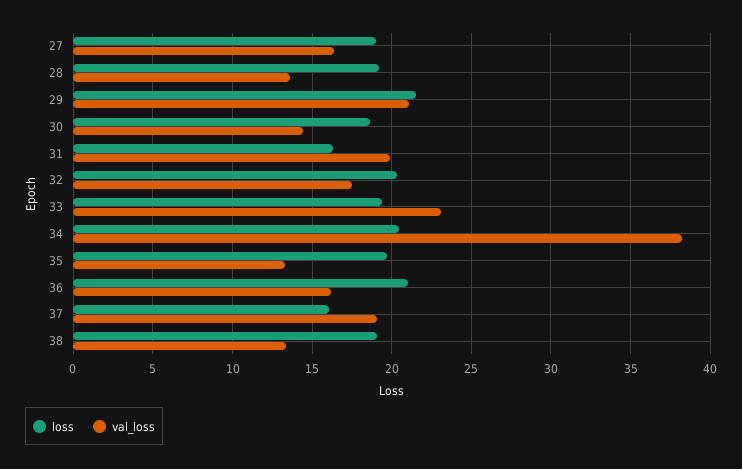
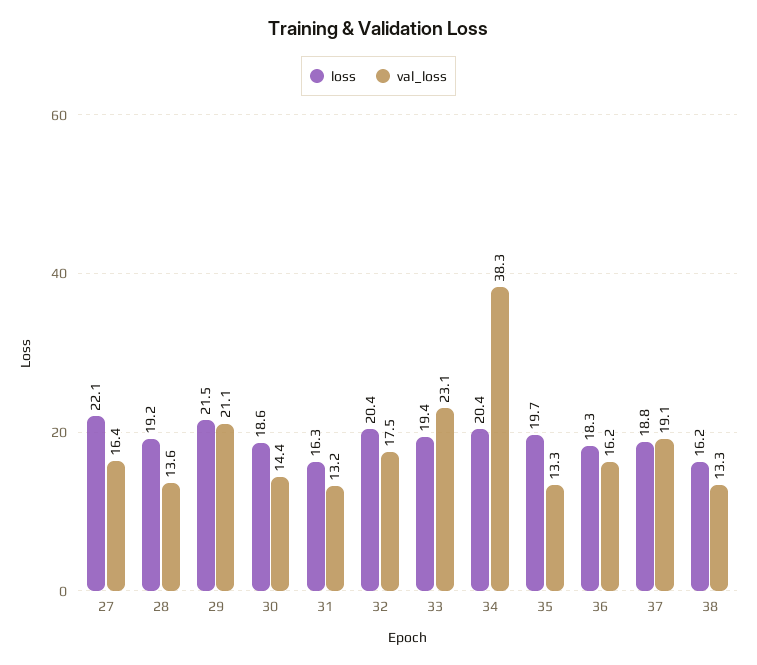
loss, 27: 19 -> 22.1
val_loss, 31: 20 -> 13.2
loss, 36: 21 -> 18.3
loss, 37: 16 -> 18.8
loss, 38: 19 -> 16.2

